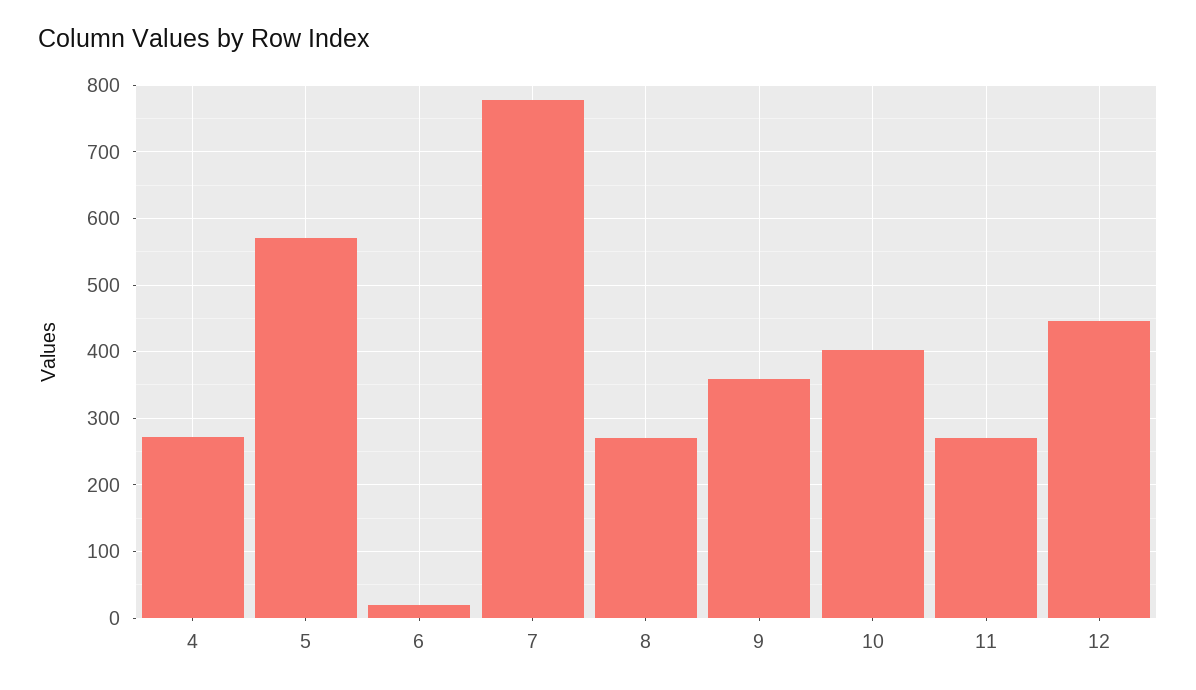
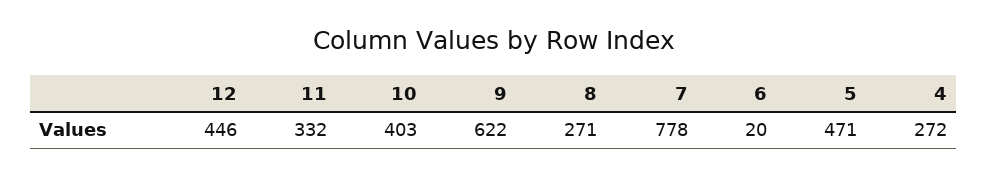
5: 570 -> 471
9: 360 -> 622
11: 270 -> 332

